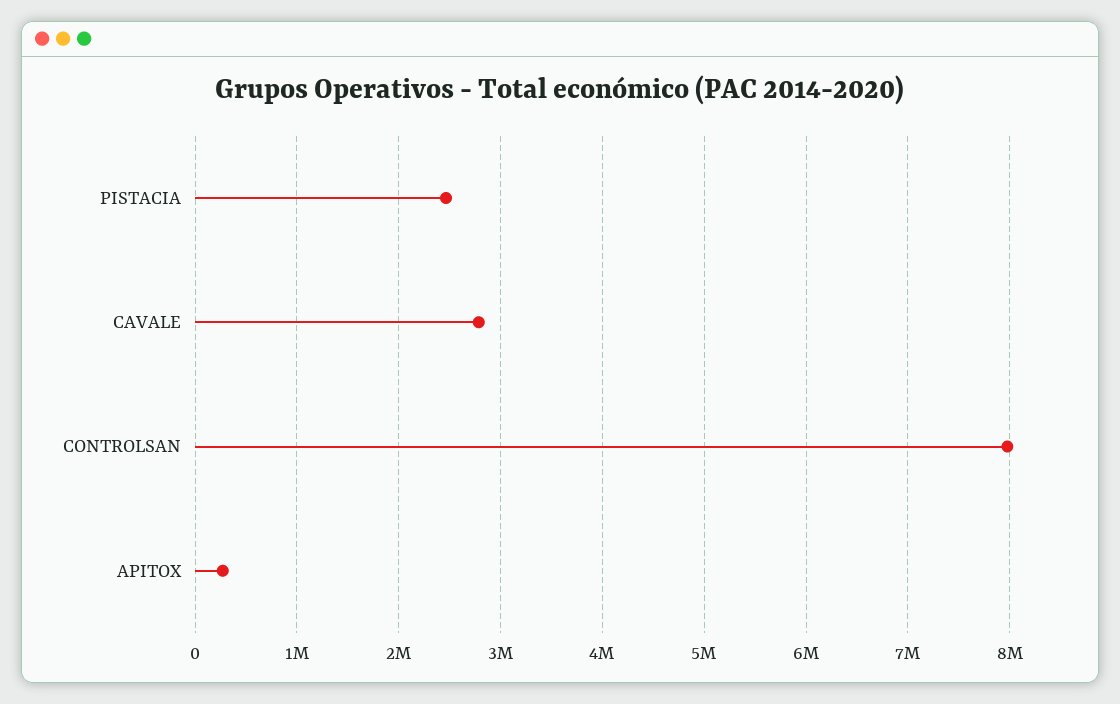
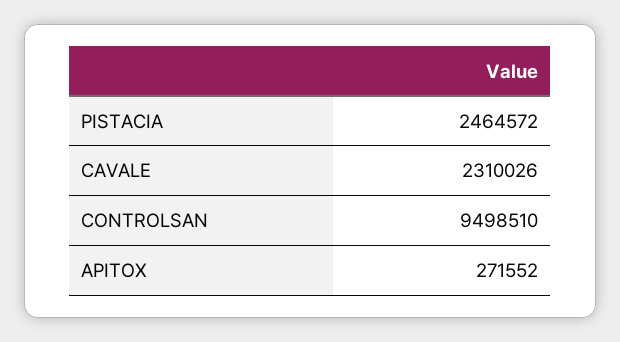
CAVALE: 2800000 -> 2310026
CONTROLSAN: 8000000 -> 9498510

